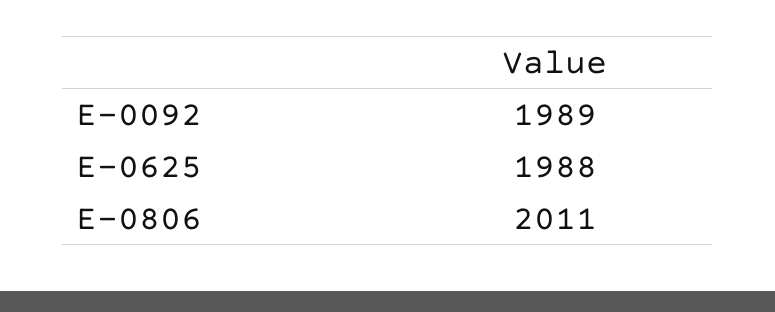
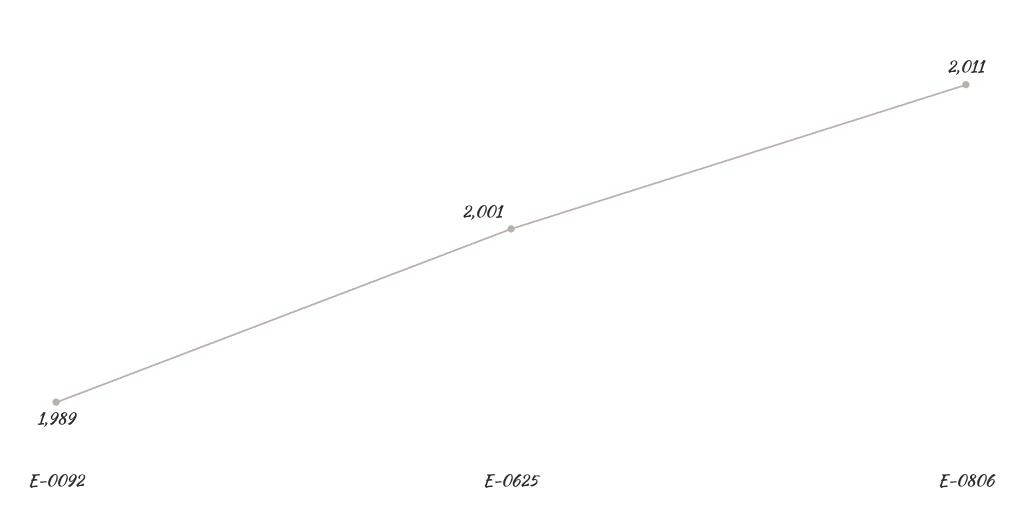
E-0625: 1988 -> 2001

